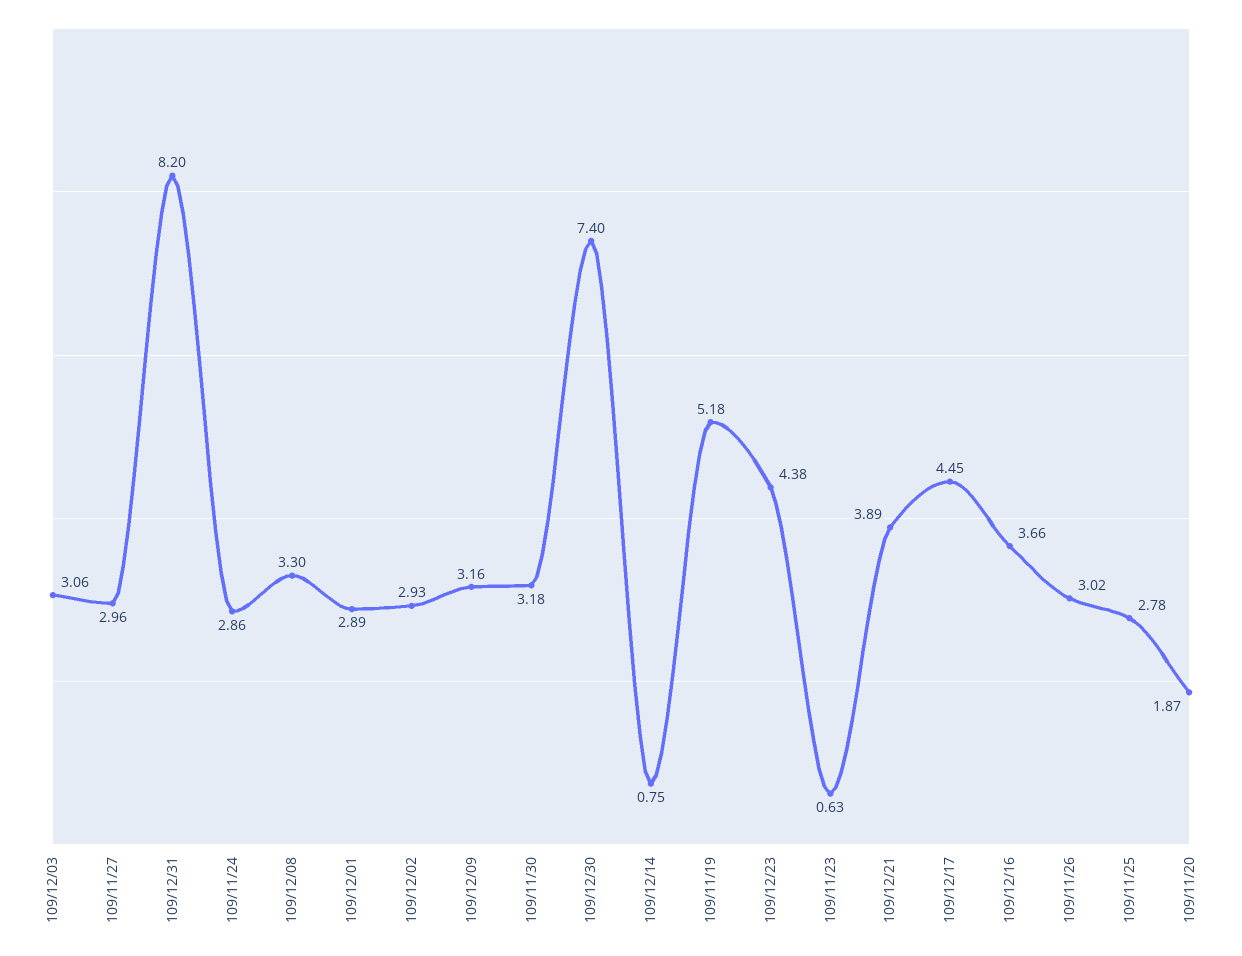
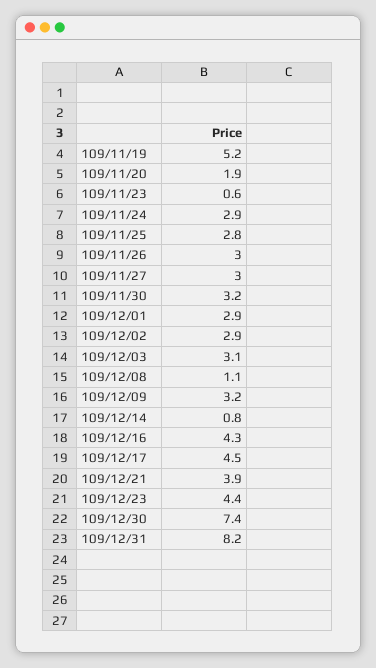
109/12/08: 3.3 -> 1.1
109/12/16: 3.66 -> 4.3

